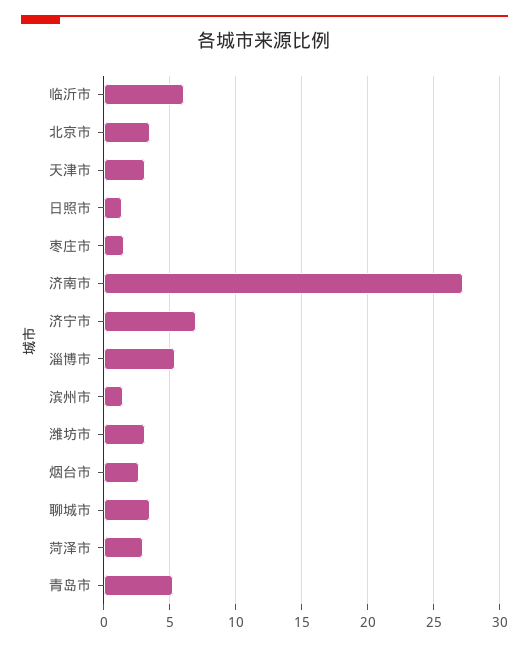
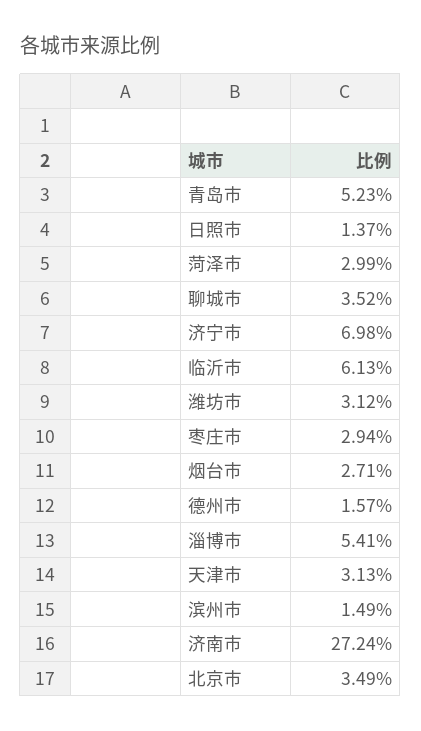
枣庄市: 1.5 -> 2.94
德州市: none -> 1.57

